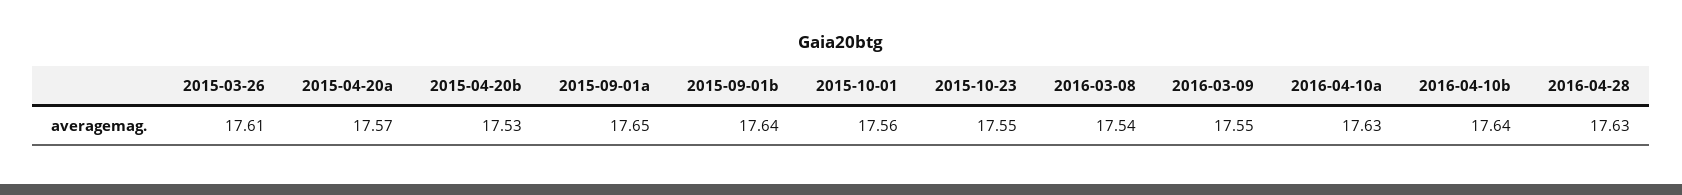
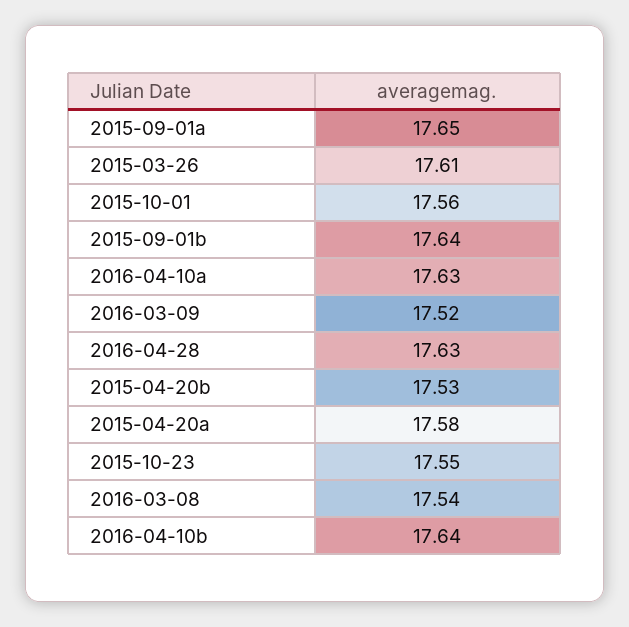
2015-04-20a: 17.57 -> 17.58
2016-03-09: 17.55 -> 17.52

